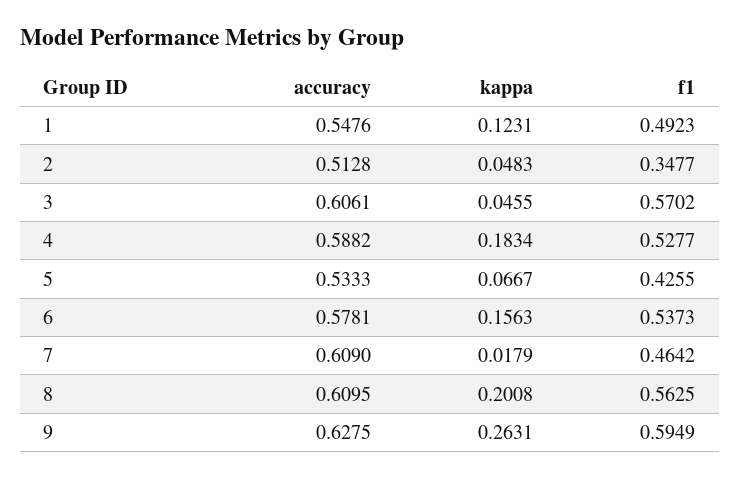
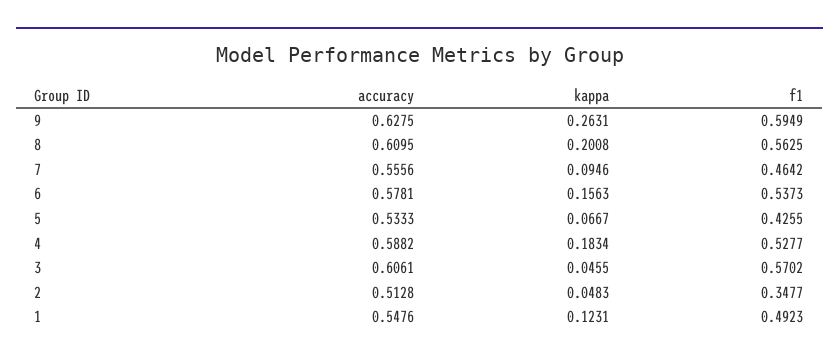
accuracy, 7: 0.609 -> 0.5556
kappa, 7: 0.0179 -> 0.0946

